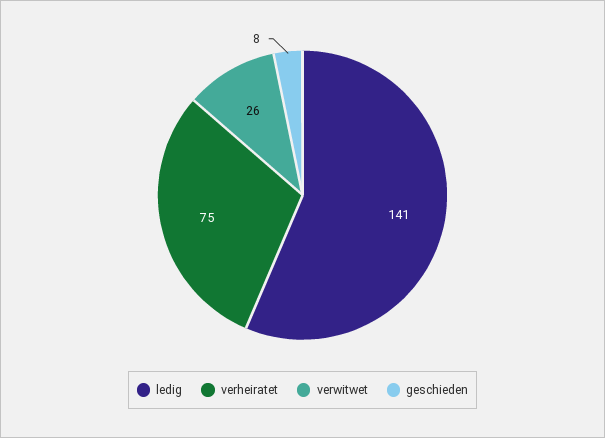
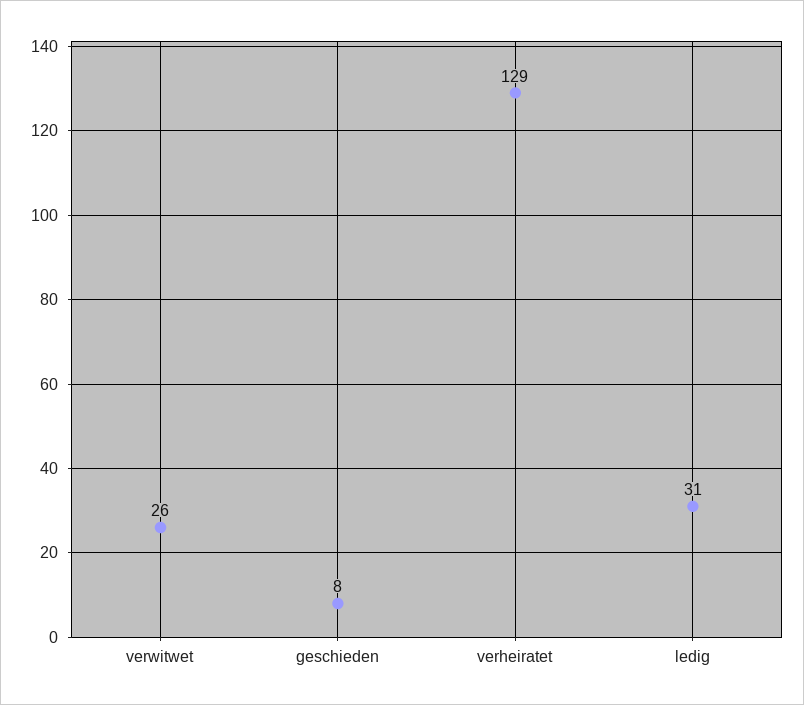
ledig: 141 -> 31
verheiratet: 75 -> 129

